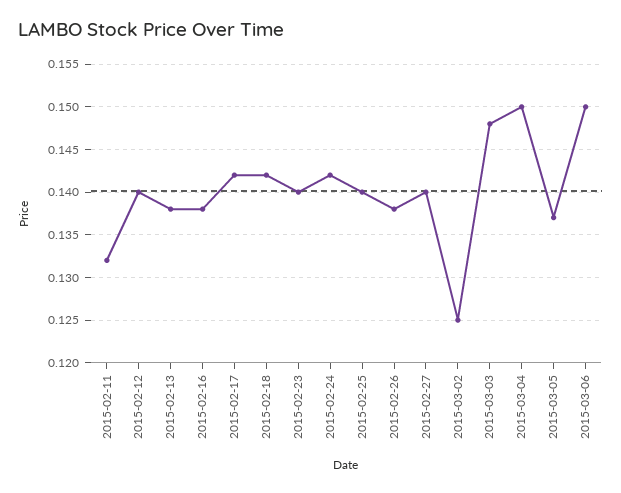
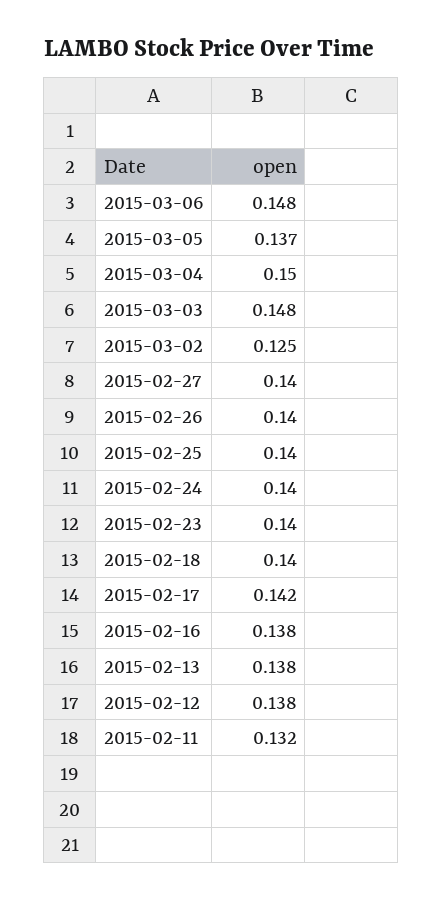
2015-02-12: 0.14 -> 0.138
2015-02-18: 0.142 -> 0.14
2015-02-24: 0.142 -> 0.14
2015-02-26: 0.138 -> 0.14
2015-03-06: 0.15 -> 0.148

